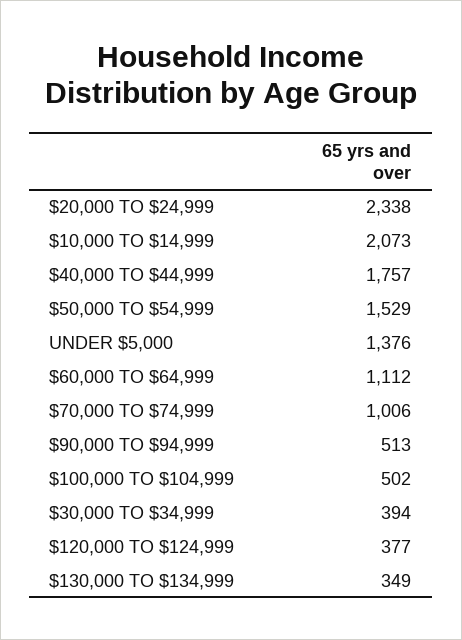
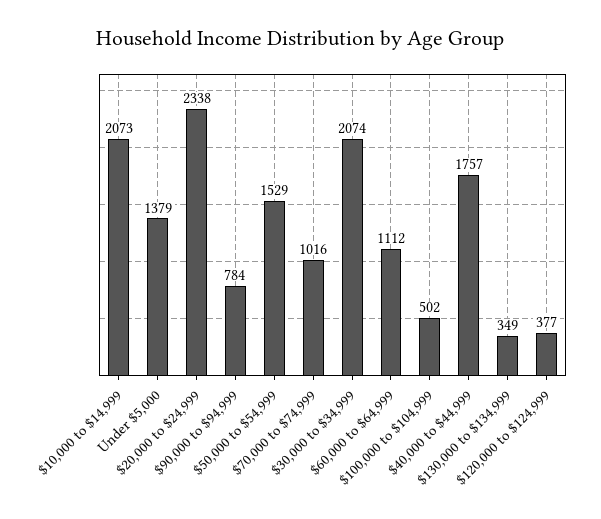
UNDER $5,000: 1376 -> 1379
$70,000 TO $74,999: 1006 -> 1016
$90,000 TO $94,999: 513 -> 784
$30,000 TO $34,999: 394 -> 2074

